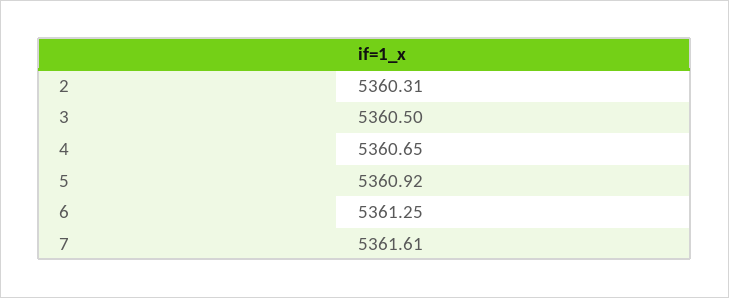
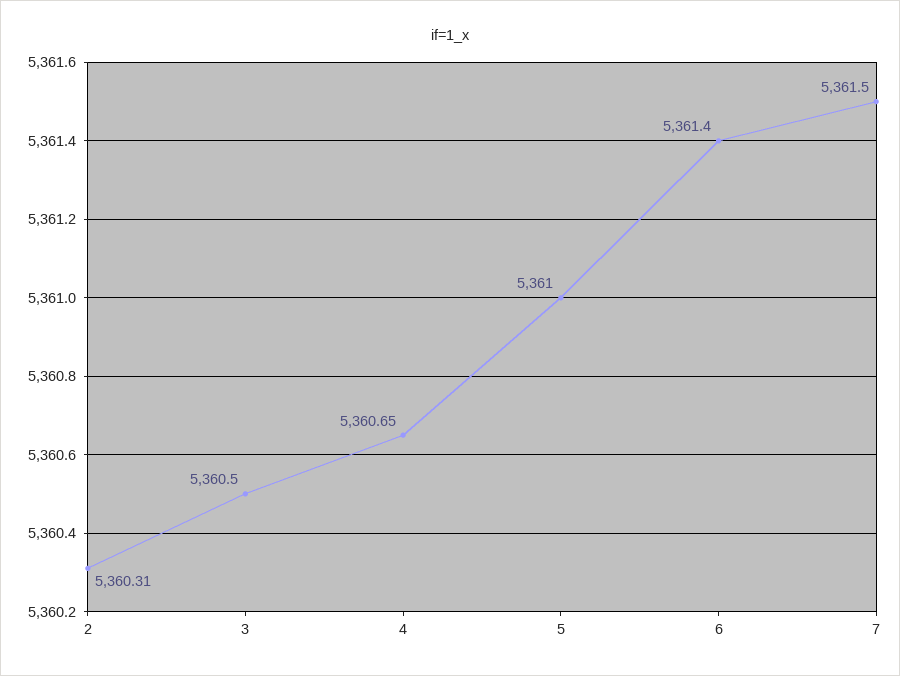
5: 5360.92 -> 5361
6: 5361.25 -> 5361.4
7: 5361.61 -> 5361.5

